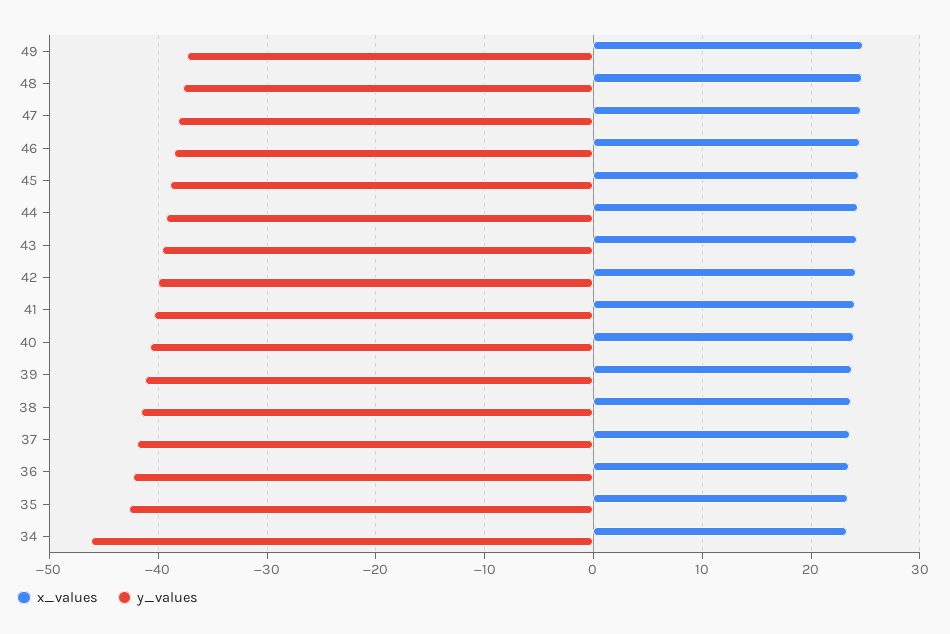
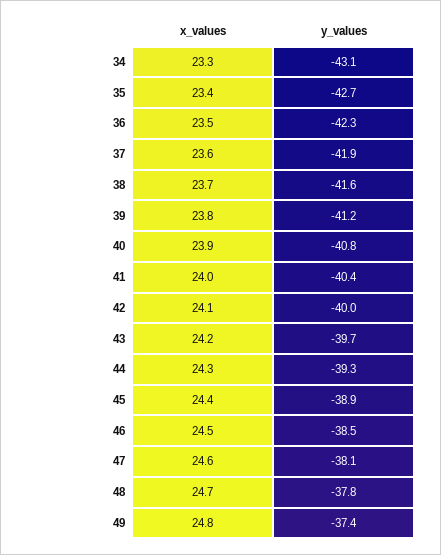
y_values, 34: -46 -> -43.1

